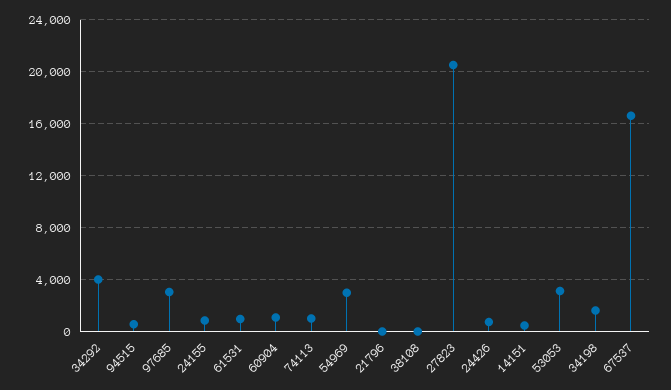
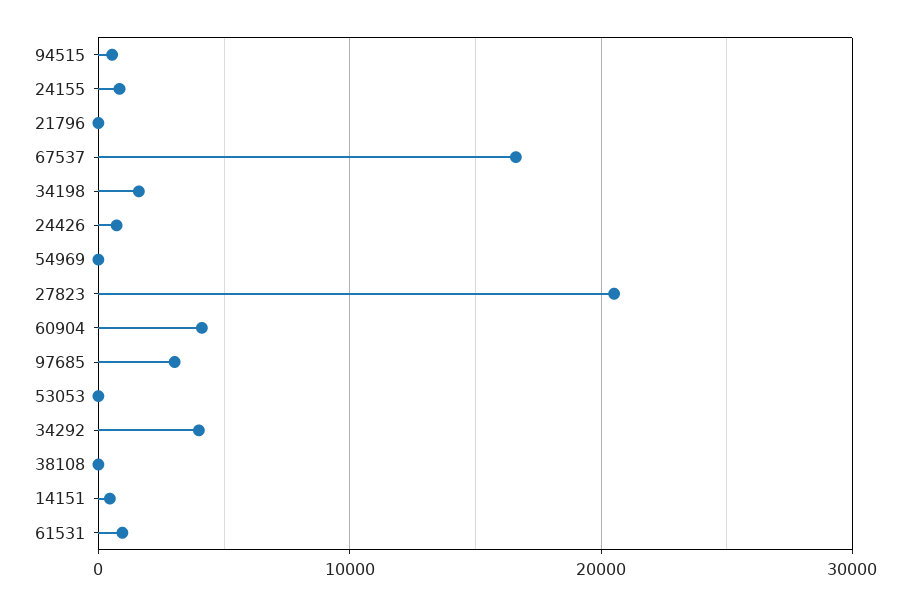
60904: 1000 -> 4000
74113: 1000 -> none
54969: 3000 -> 0
53053: 3000 -> 0

